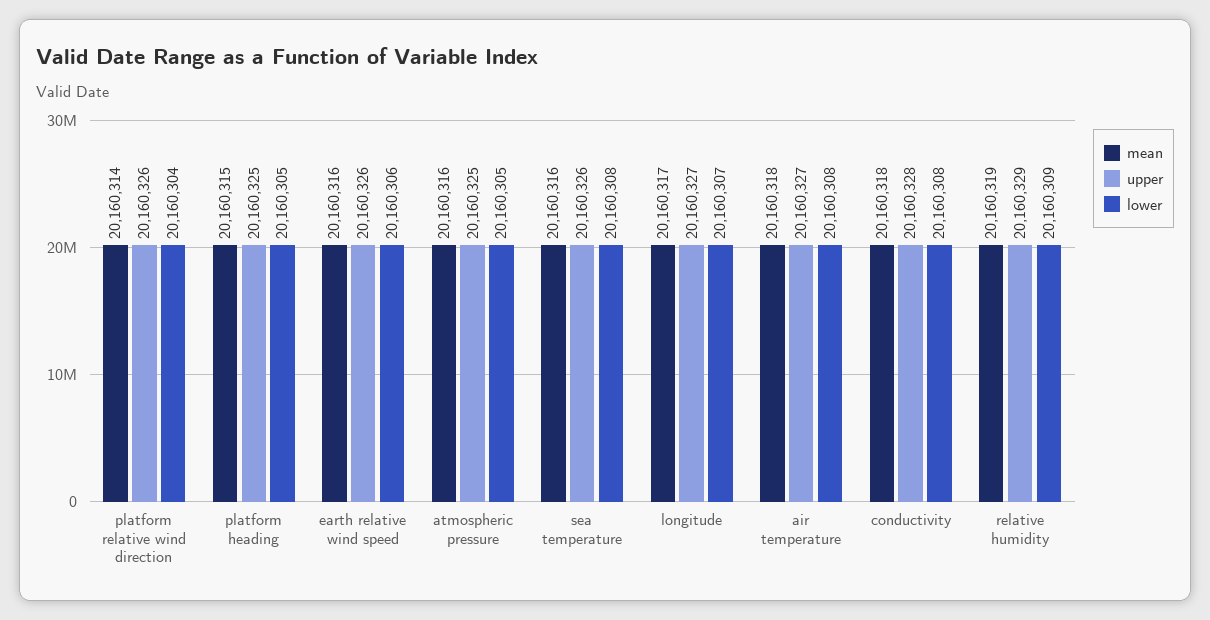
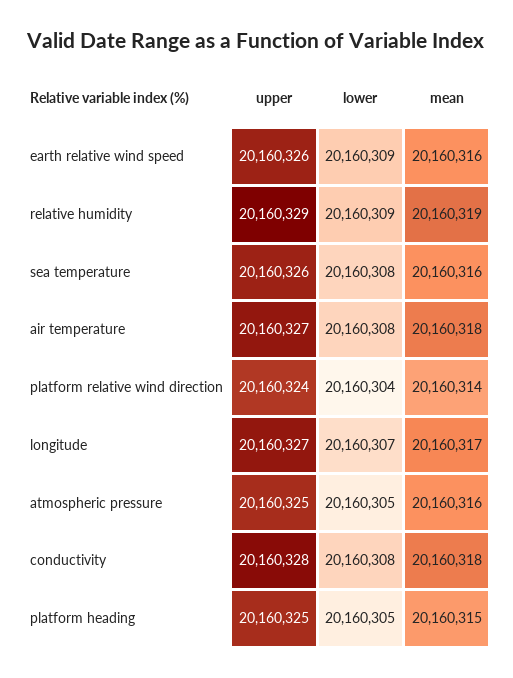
upper, platform relative wind direction: 20160326 -> 20160324
lower, earth relative wind speed: 20160306 -> 20160309

